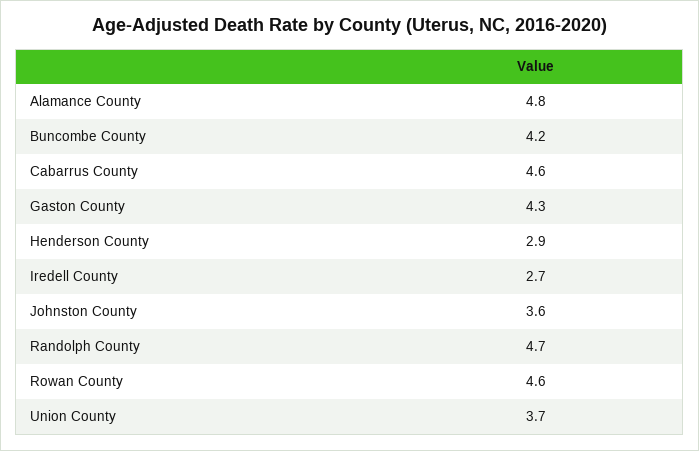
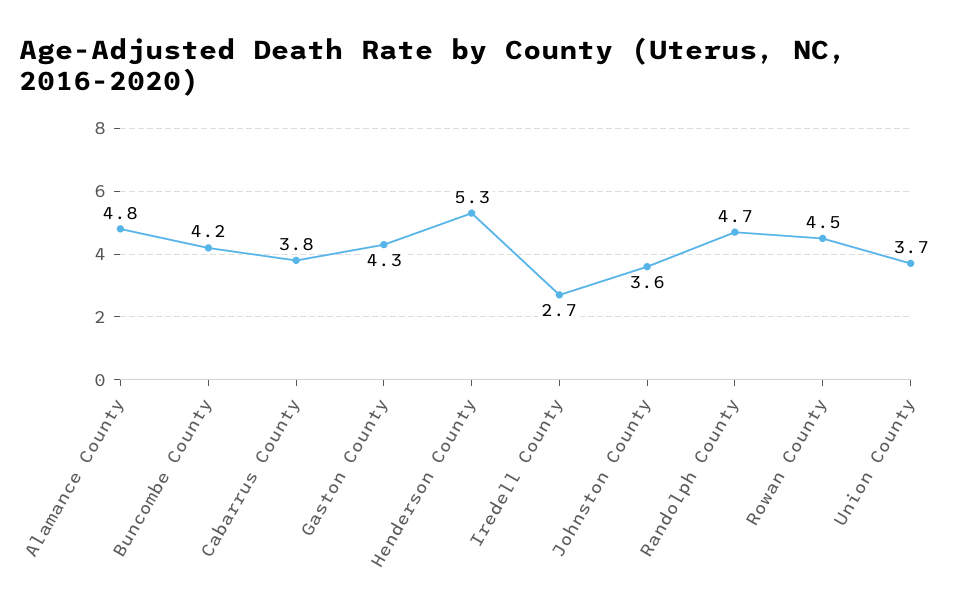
Cabarrus County: 4.6 -> 3.8
Henderson County: 2.9 -> 5.3
Rowan County: 4.6 -> 4.5

